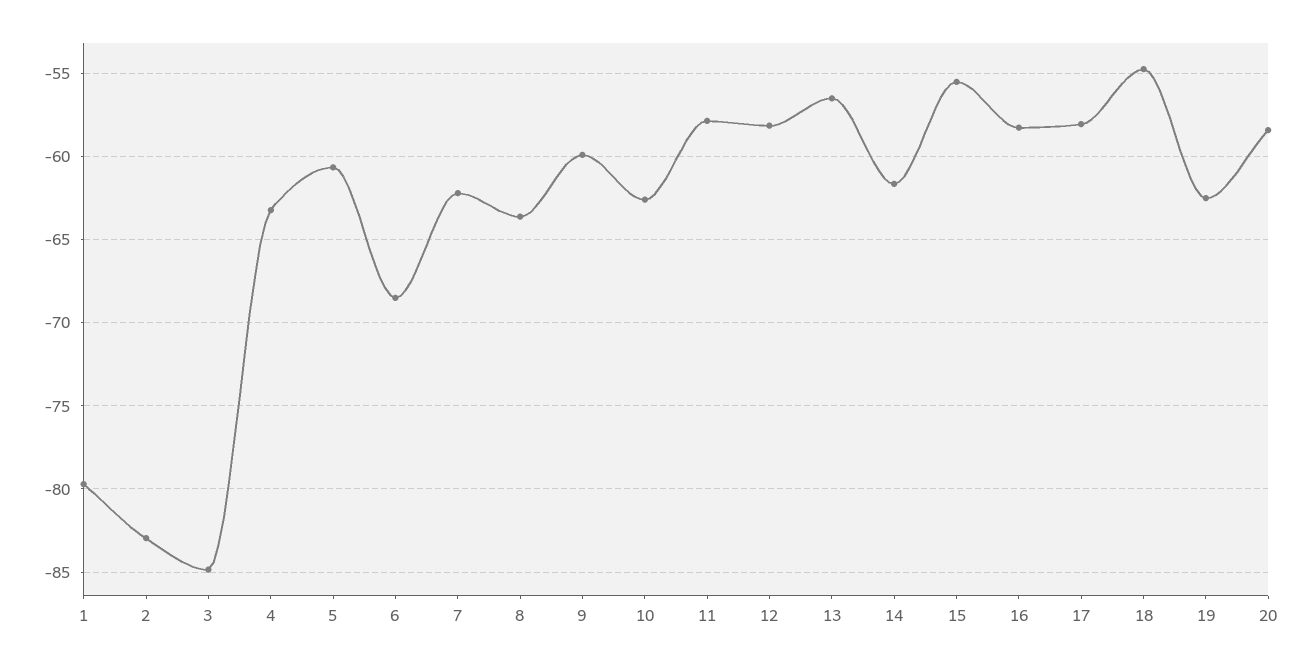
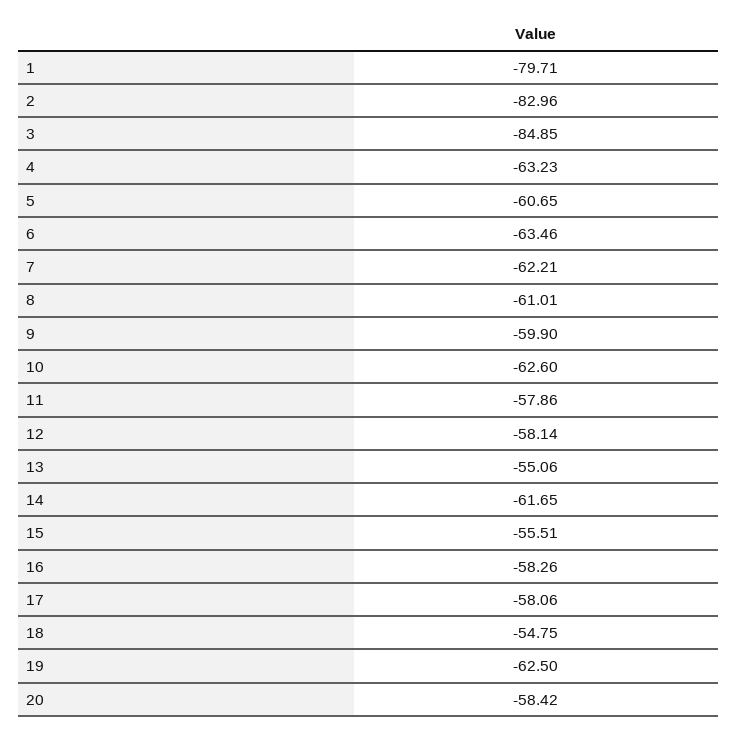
6: -68.5 -> -63.46
8: -63.5 -> -61.01
13: -56.5 -> -55.06

